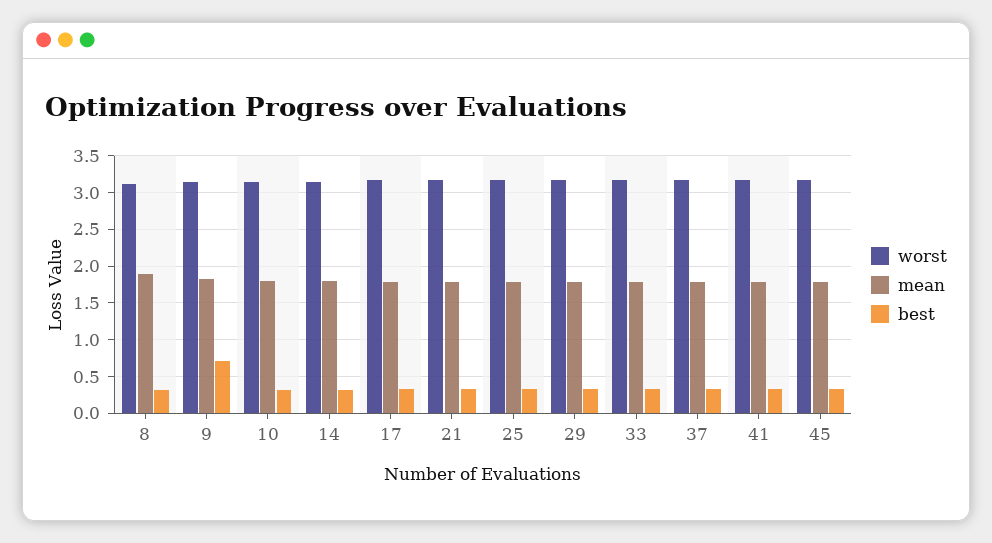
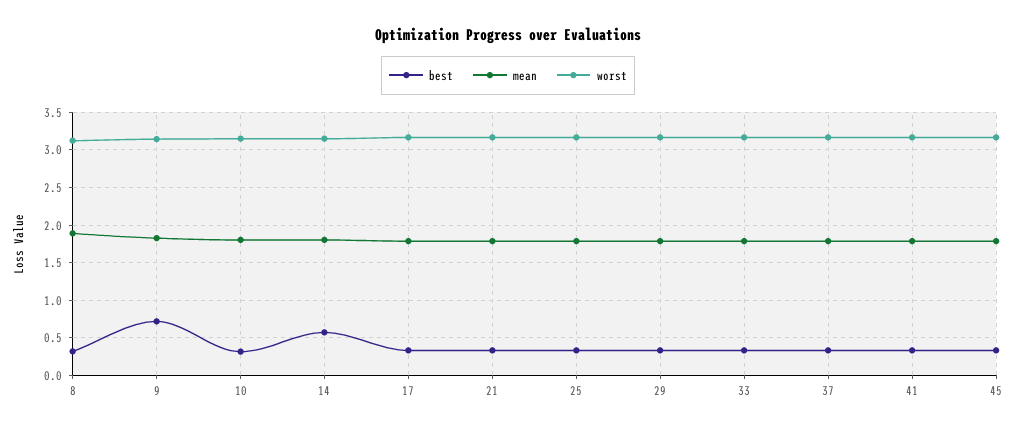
best, 14: 0.3 -> 0.6

